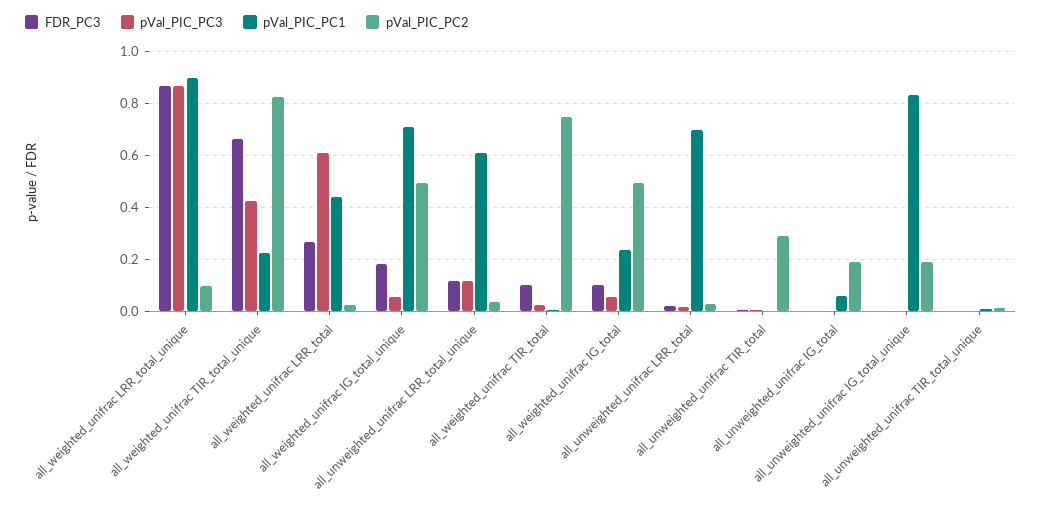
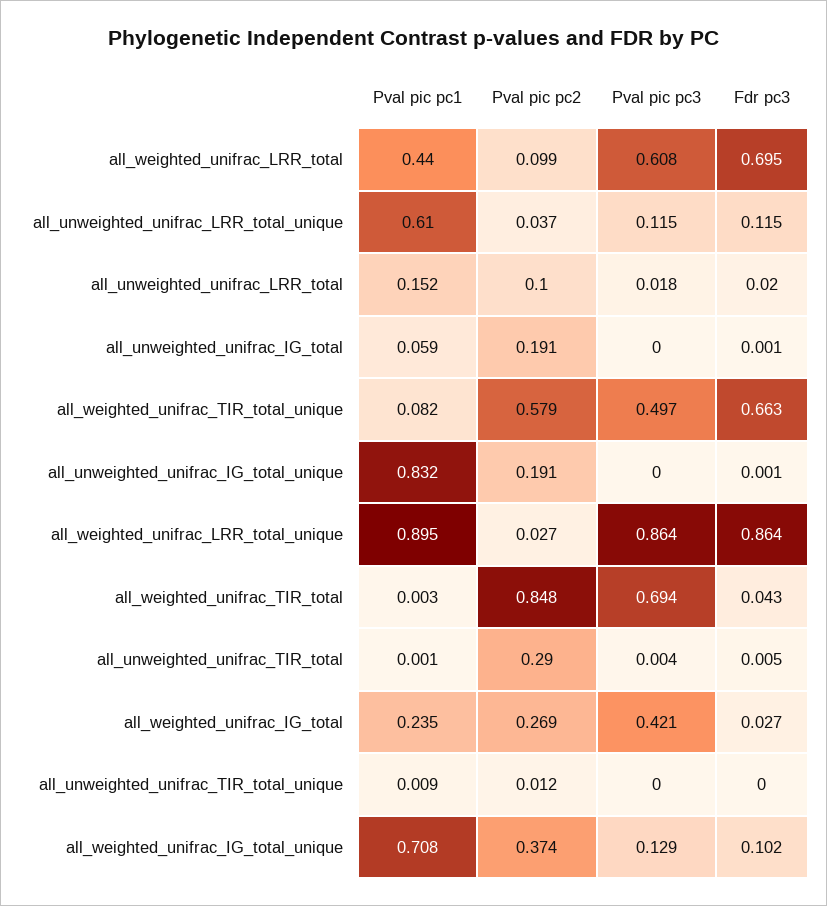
pVal_PIC_PC2, all_weighted_unifrac LRR_total_unique: 0.1 -> 0.027
pVal_PIC_PC3, all_weighted_unifrac TIR_total_unique: 0.425 -> 0.497
pVal_PIC_PC1, all_weighted_unifrac TIR_total_unique: 0.225 -> 0.082
pVal_PIC_PC2, all_weighted_unifrac TIR_total_unique: 0.825 -> 0.579
FDR_PC3, all_weighted_unifrac LRR_total: 0.275 -> 0.695
pVal_PIC_PC2, all_weighted_unifrac LRR_total: 0.025 -> 0.099
FDR_PC3, all_weighted_unifrac IG_total_unique: 0.175 -> 0.102
pVal_PIC_PC3, all_weighted_unifrac IG_total_unique: 0.05 -> 0.129
pVal_PIC_PC2, all_weighted_unifrac IG_total_unique: 0.5 -> 0.374
FDR_PC3, all_weighted_unifrac TIR_total: 0.1 -> 0.043
pVal_PIC_PC3, all_weighted_unifrac TIR_total: 0.025 -> 0.694
pVal_PIC_PC2, all_weighted_unifrac TIR_total: 0.75 -> 0.848
FDR_PC3, all_weighted_unifrac IG_total: 0.1 -> 0.027
pVal_PIC_PC3, all_weighted_unifrac IG_total: 0.05 -> 0.421
pVal_PIC_PC2, all_weighted_unifrac IG_total: 0.5 -> 0.269
pVal_PIC_PC1, all_unweighted_unifrac LRR_total: 0.7 -> 0.152
pVal_PIC_PC2, all_unweighted_unifrac LRR_total: 0.025 -> 0.1

